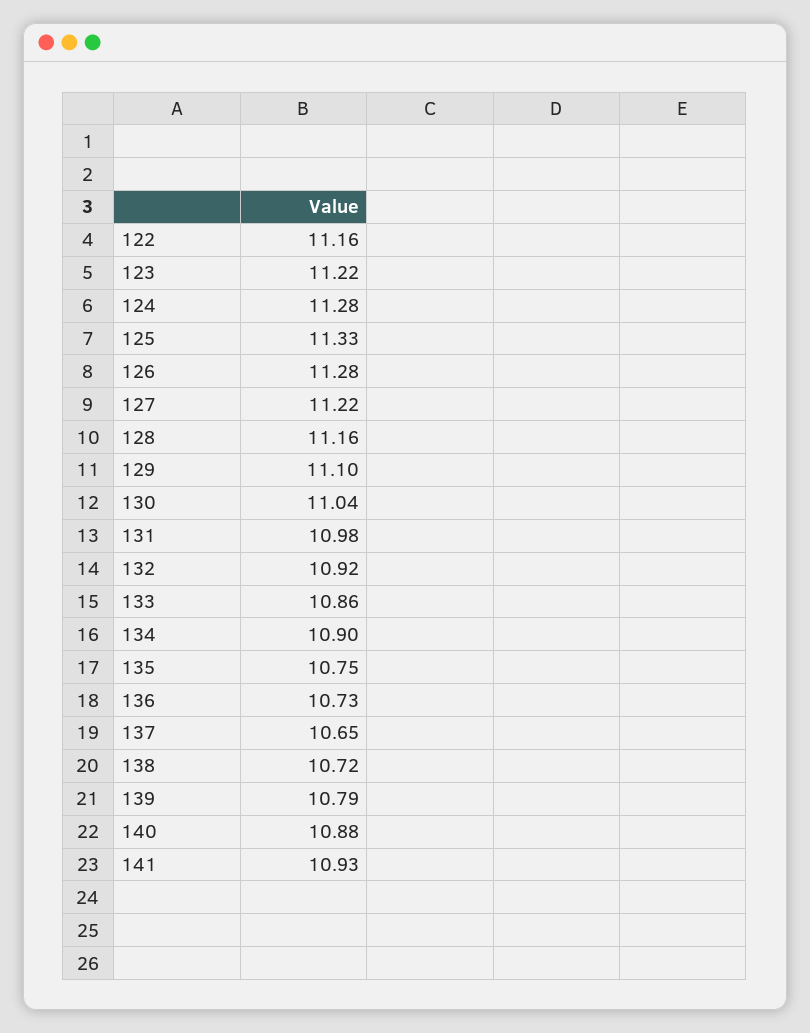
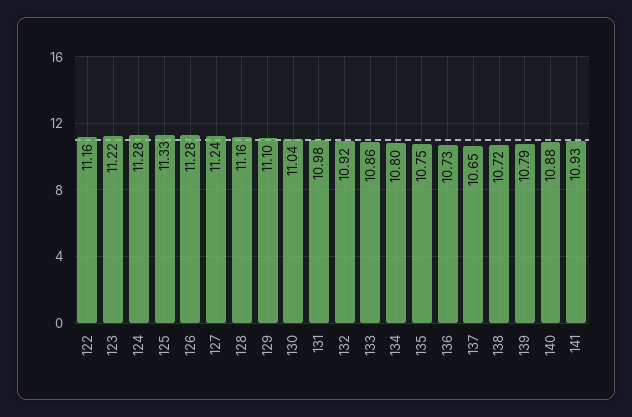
127: 11.22 -> 11.24
134: 10.9 -> 10.8

